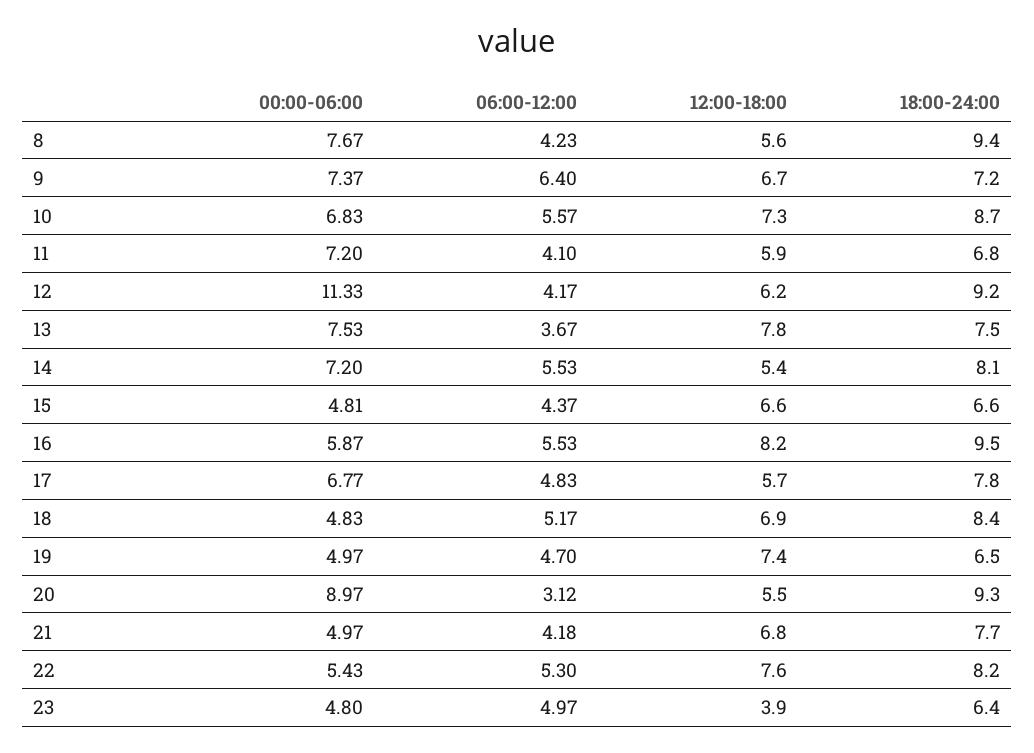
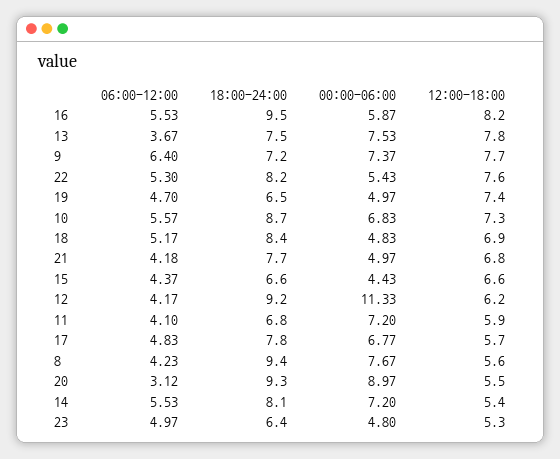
12:00-18:00, 9: 6.7 -> 7.7
00:00-06:00, 15: 4.81 -> 4.43
12:00-18:00, 23: 3.9 -> 5.3

